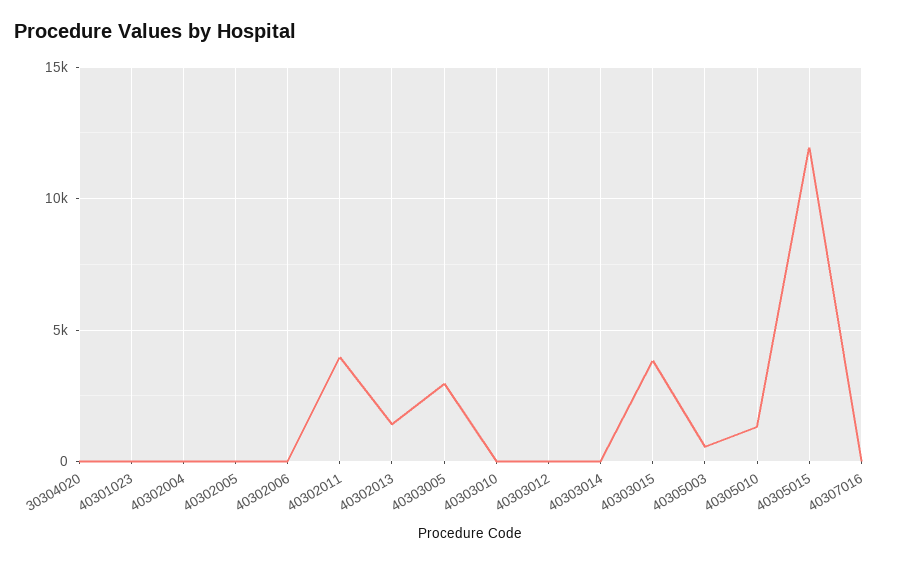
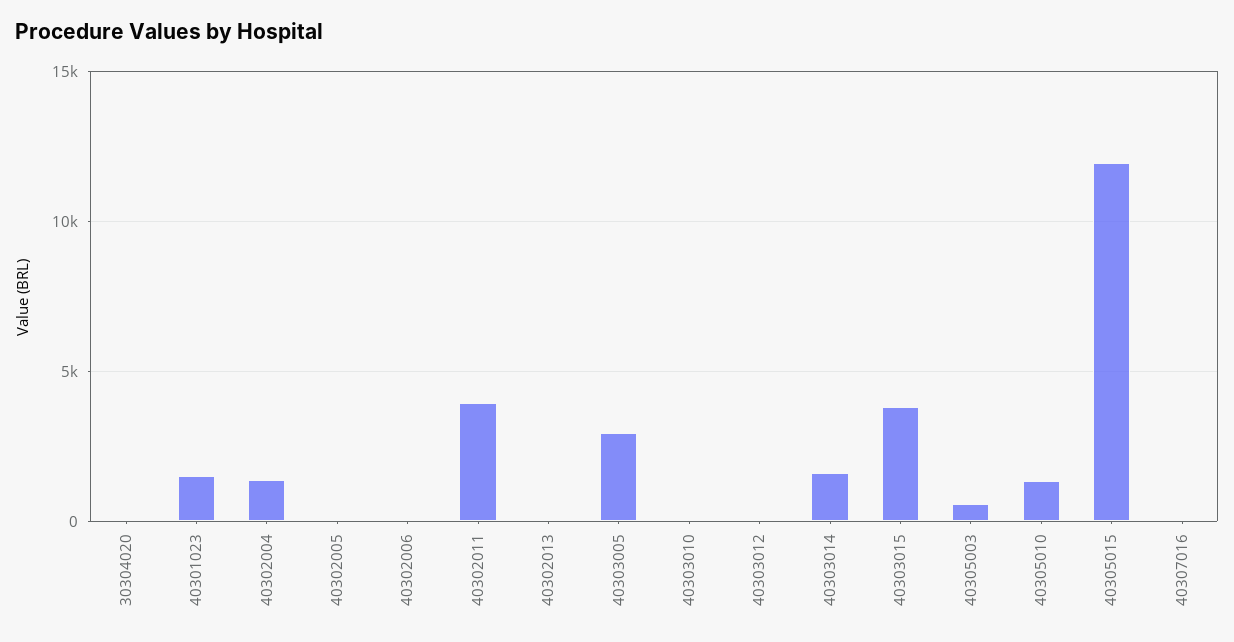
40301023: 0 -> 1500
40302004: 0 -> 1500
40302013: 1500 -> 0
40303014: 0 -> 1500

